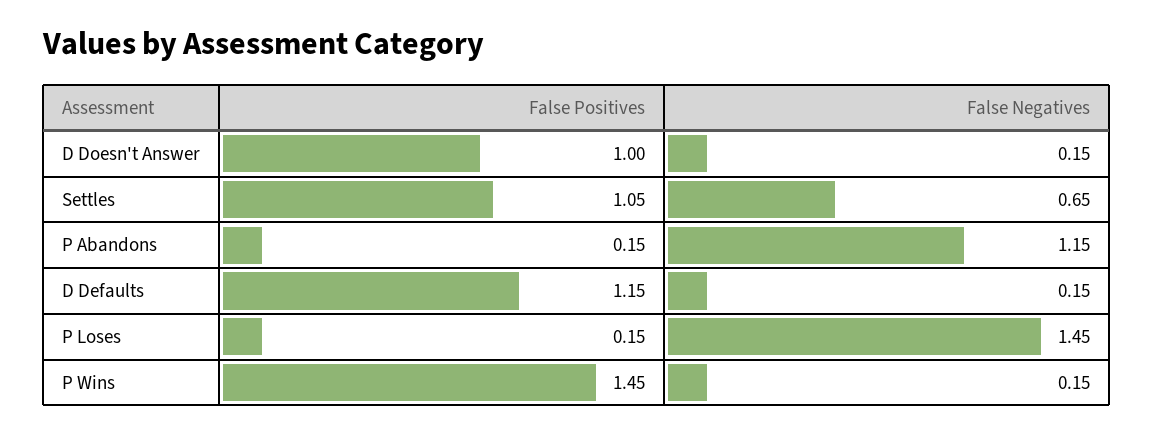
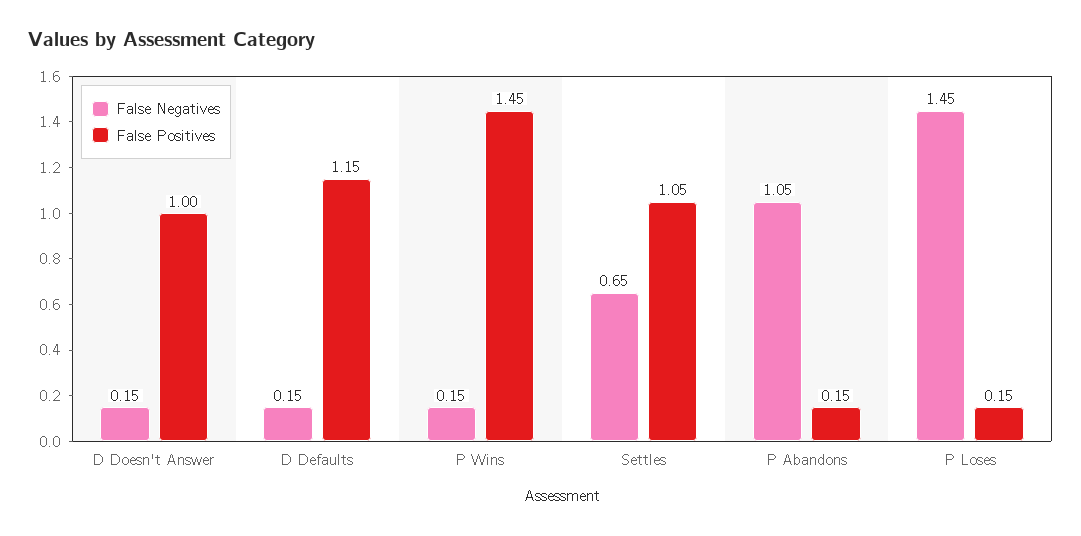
False Negatives, P Abandons: 1.15 -> 1.05

